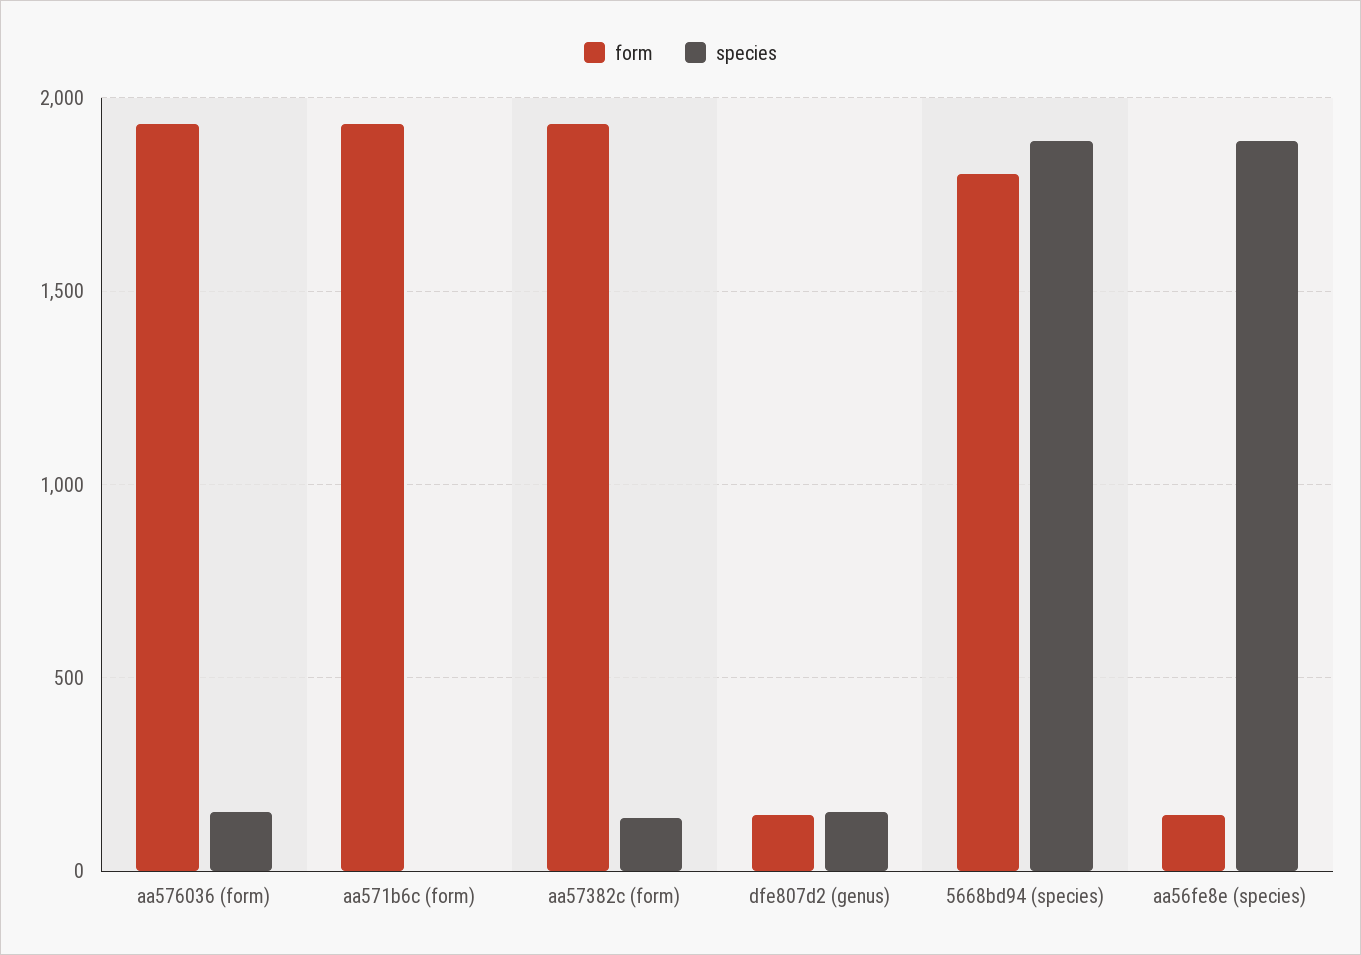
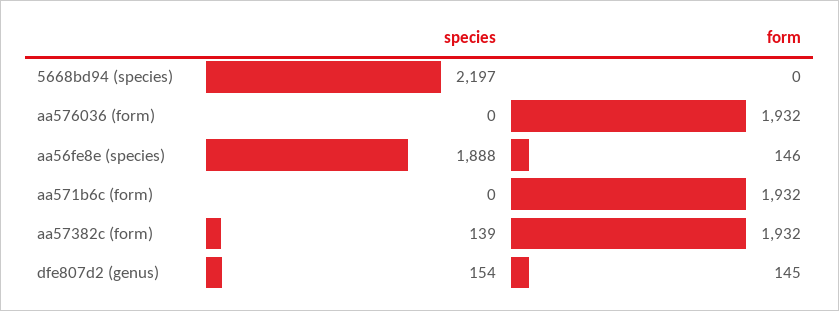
species, aa576036 (form): 150 -> 0
form, 5668bd94 (species): 1800 -> 0
species, 5668bd94 (species): 1900 -> 2197

